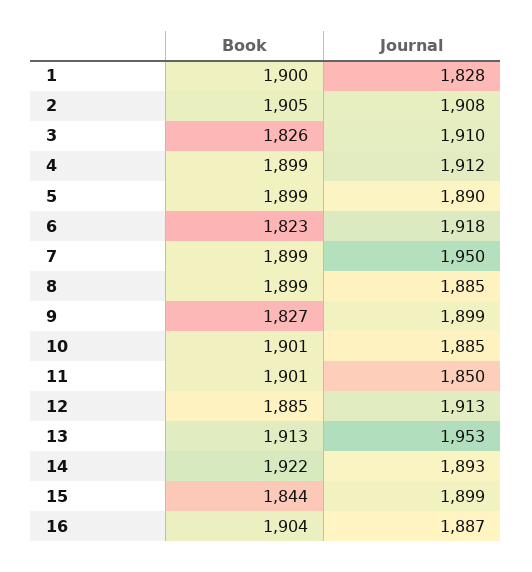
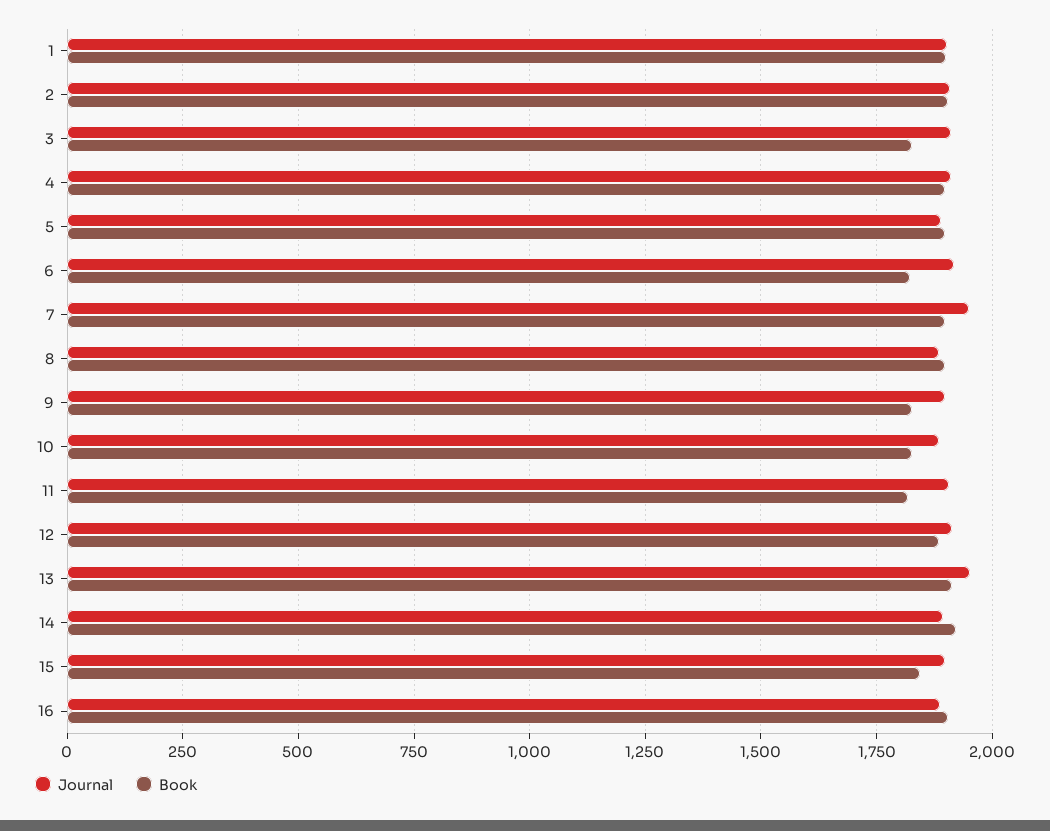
Journal, 1: 1828 -> 1900
Book, 10: 1901 -> 1825
Book, 11: 1901 -> 1825
Journal, 11: 1850 -> 1900

